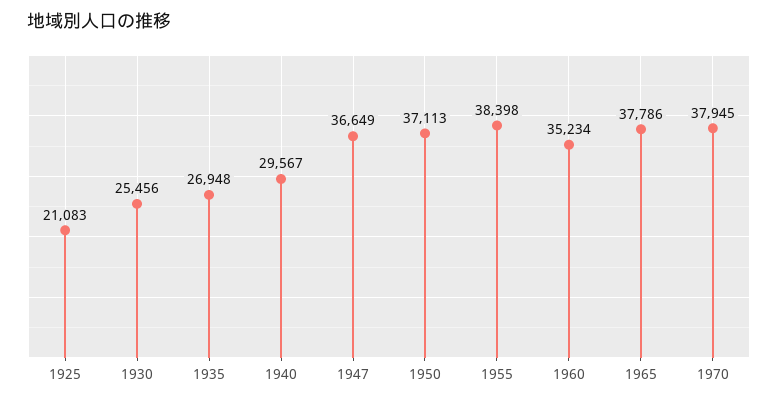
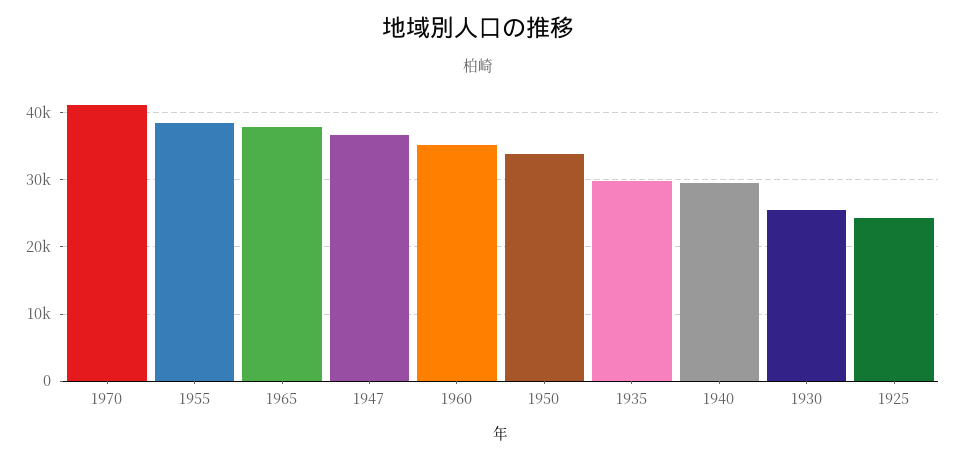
1925: 21083 -> 24000
1935: 26948 -> 30000
1950: 37113 -> 34000
1970: 37945 -> 41000

